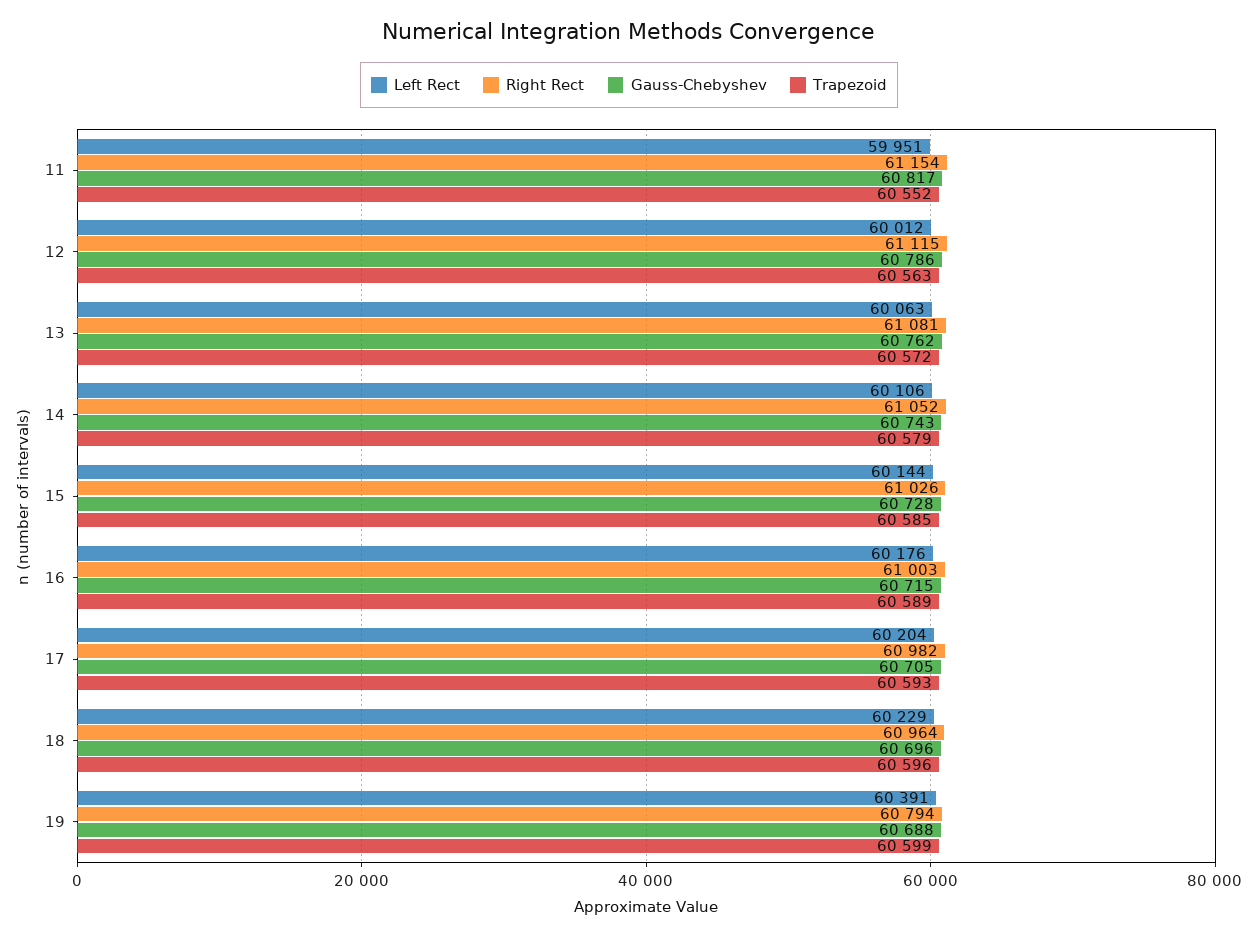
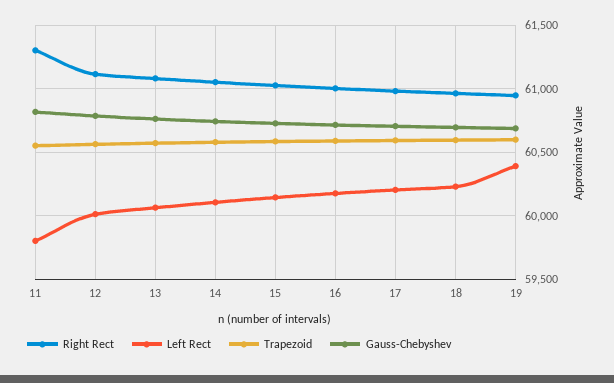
Left Rect, 11: 59951 -> 59800
Right Rect, 11: 61154 -> 61300
Right Rect, 19: 60794 -> 60950

